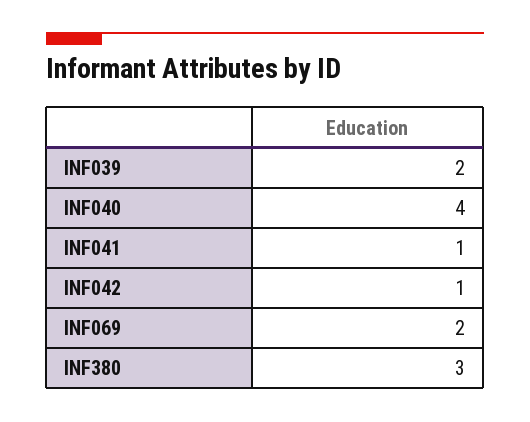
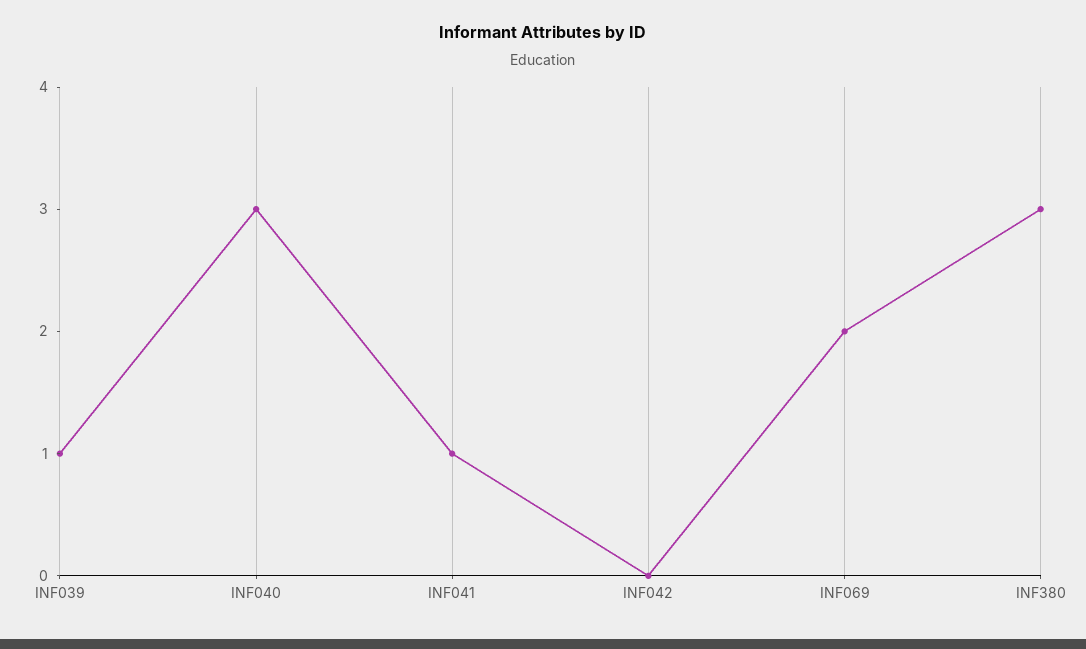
INF039: 2 -> 1
INF040: 4 -> 3
INF042: 1 -> 0

